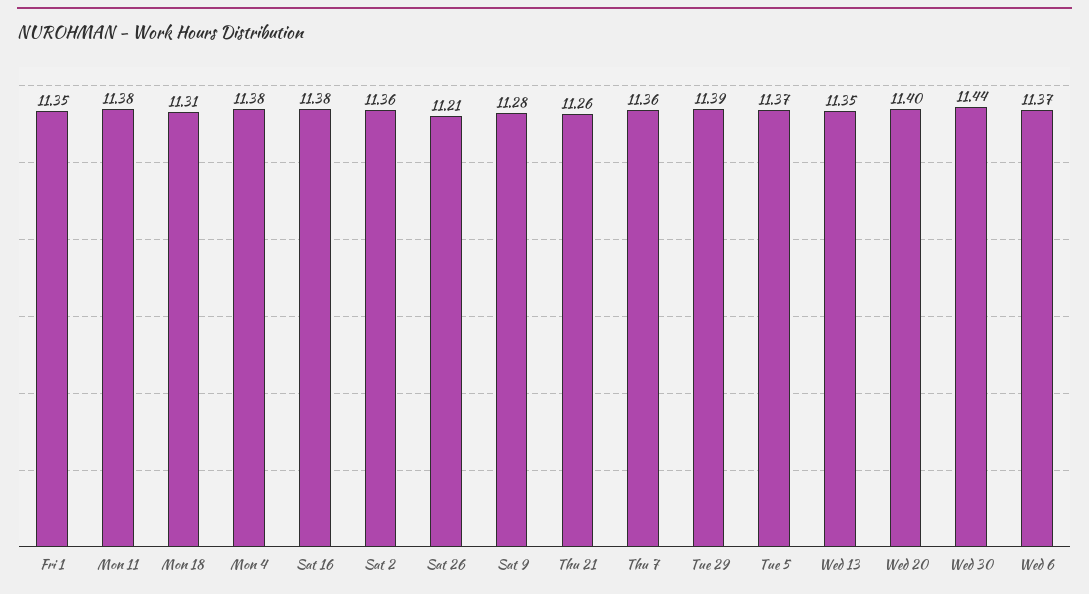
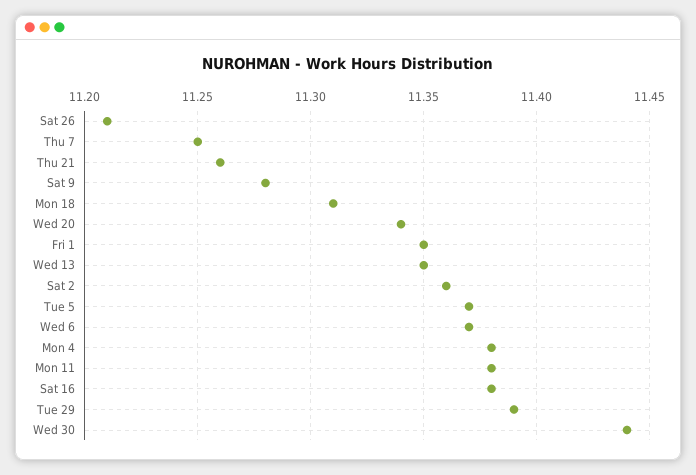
Thu 7: 11.36 -> 11.25
Wed 20: 11.4 -> 11.34

